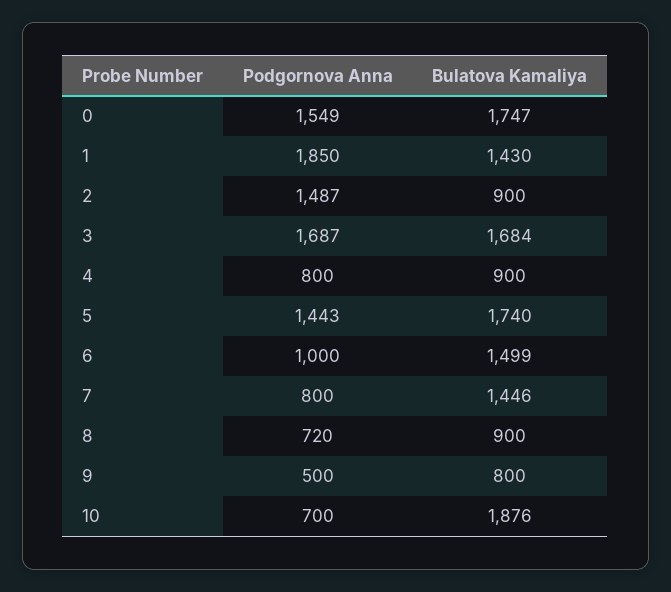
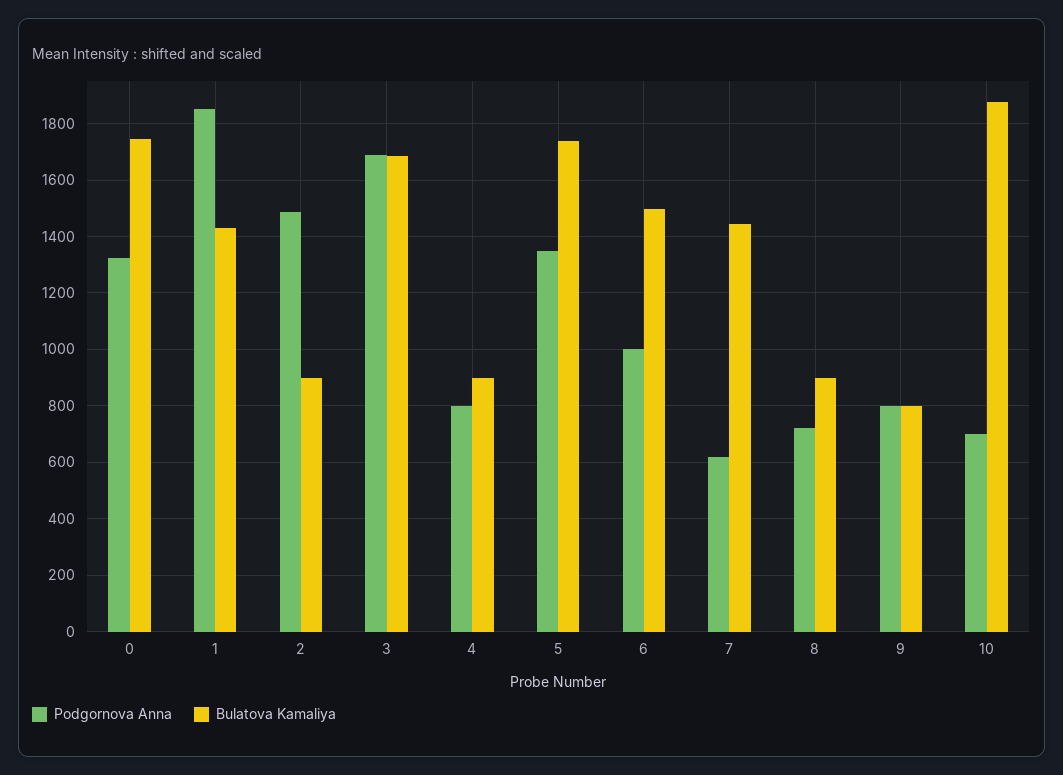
Podgornova Anna, 0: 1549 -> 1325
Podgornova Anna, 5: 1443 -> 1350
Podgornova Anna, 7: 800 -> 625
Podgornova Anna, 9: 500 -> 800

